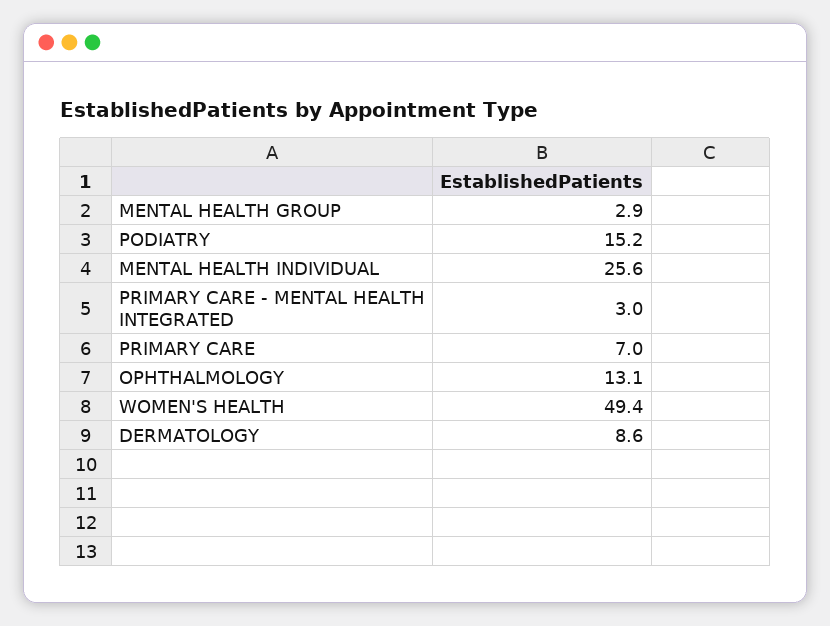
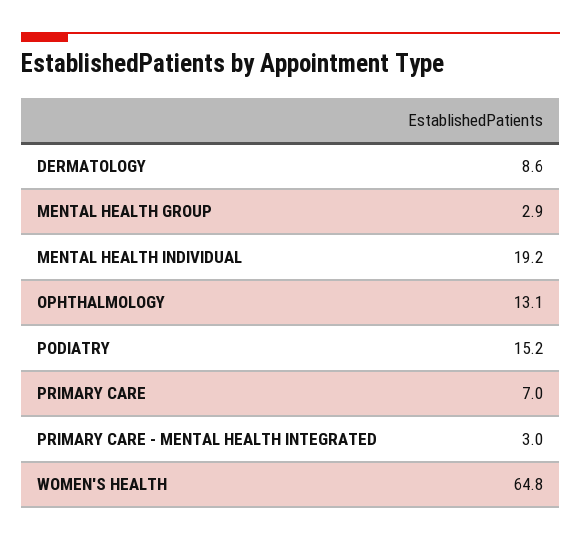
MENTAL HEALTH INDIVIDUAL: 25.6 -> 19.2
WOMEN'S HEALTH: 49.4 -> 64.8

